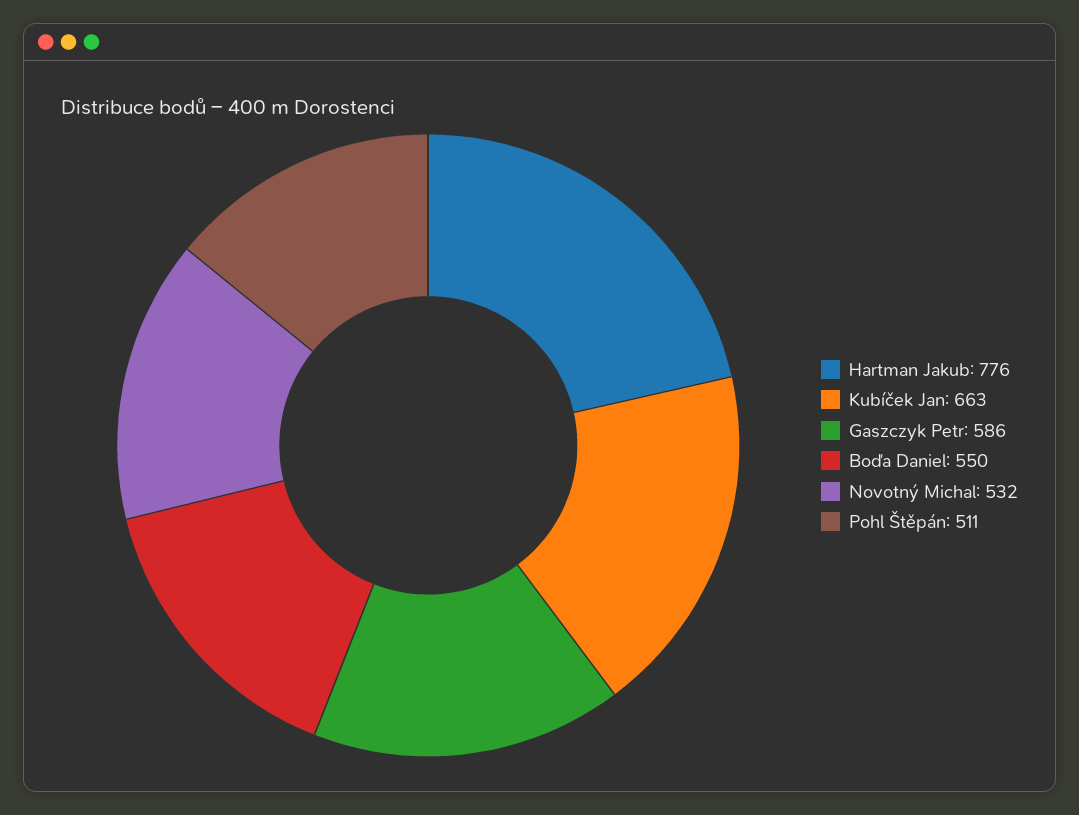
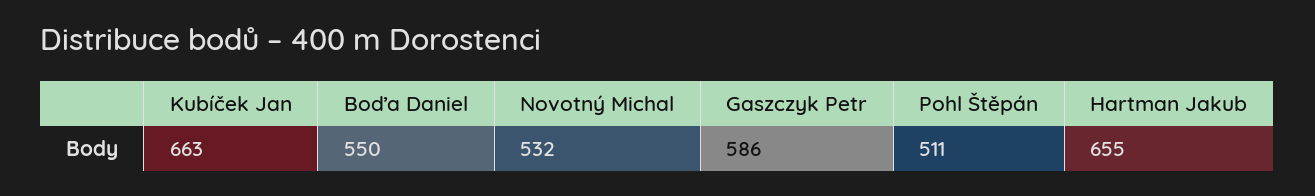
Hartman Jakub: 776 -> 655

